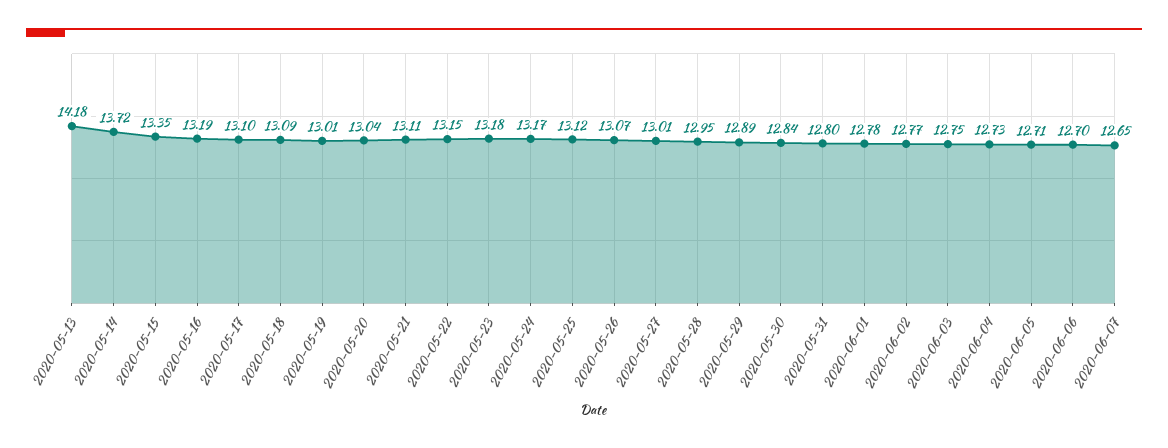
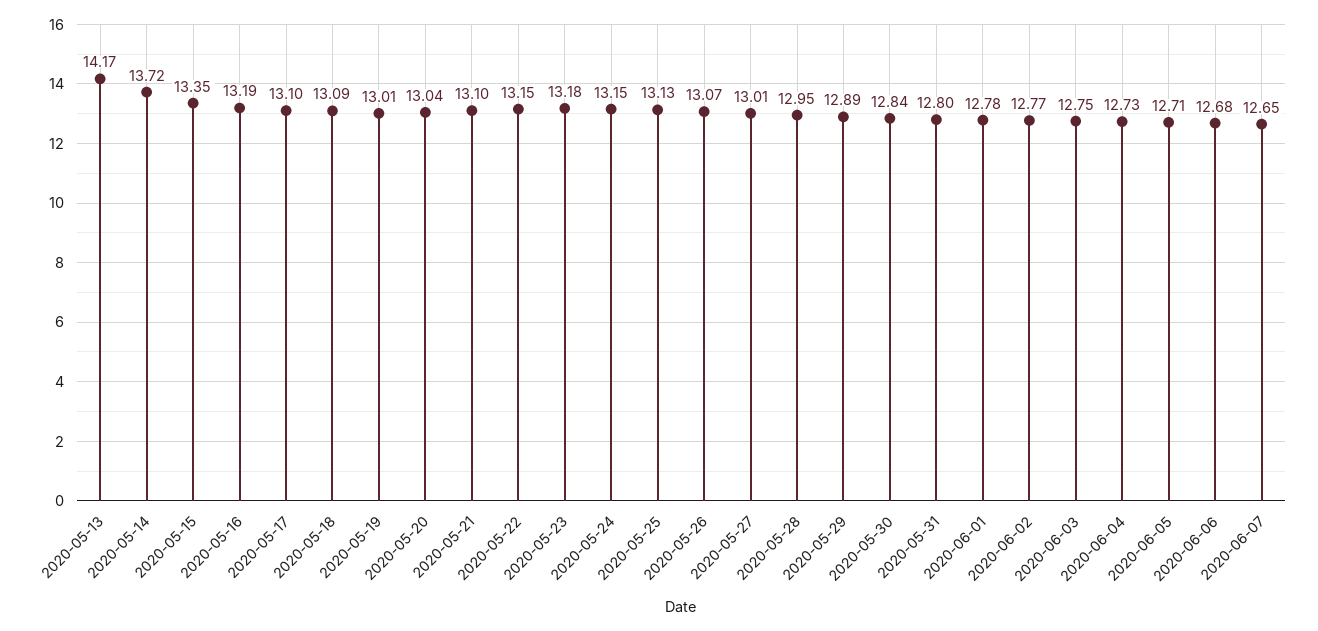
2020-05-13: 14.18 -> 14.17
2020-05-21: 13.11 -> 13.1
2020-05-24: 13.17 -> 13.15
2020-05-25: 13.12 -> 13.13
2020-06-06: 12.7 -> 12.68

